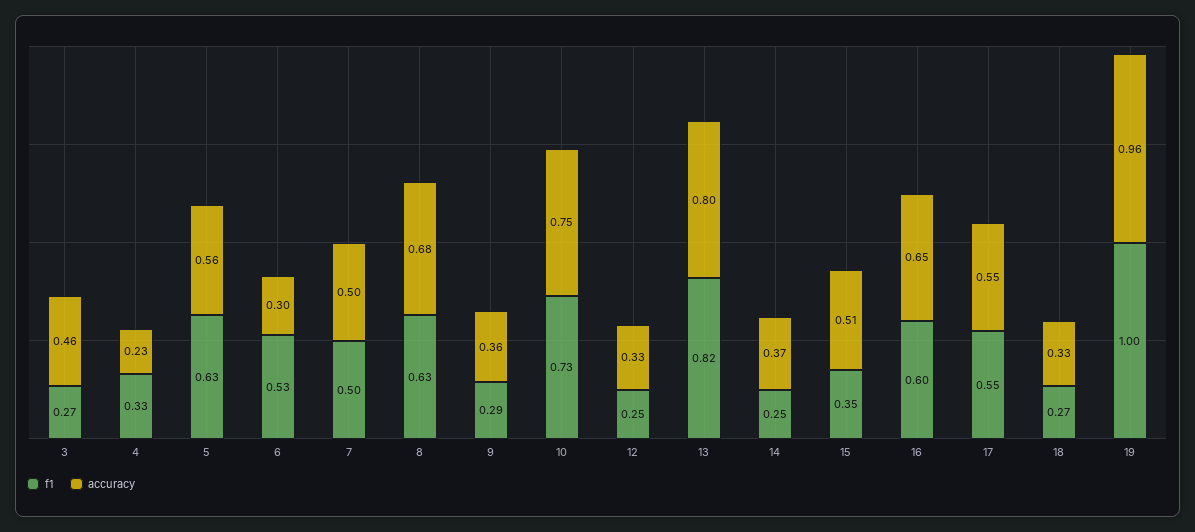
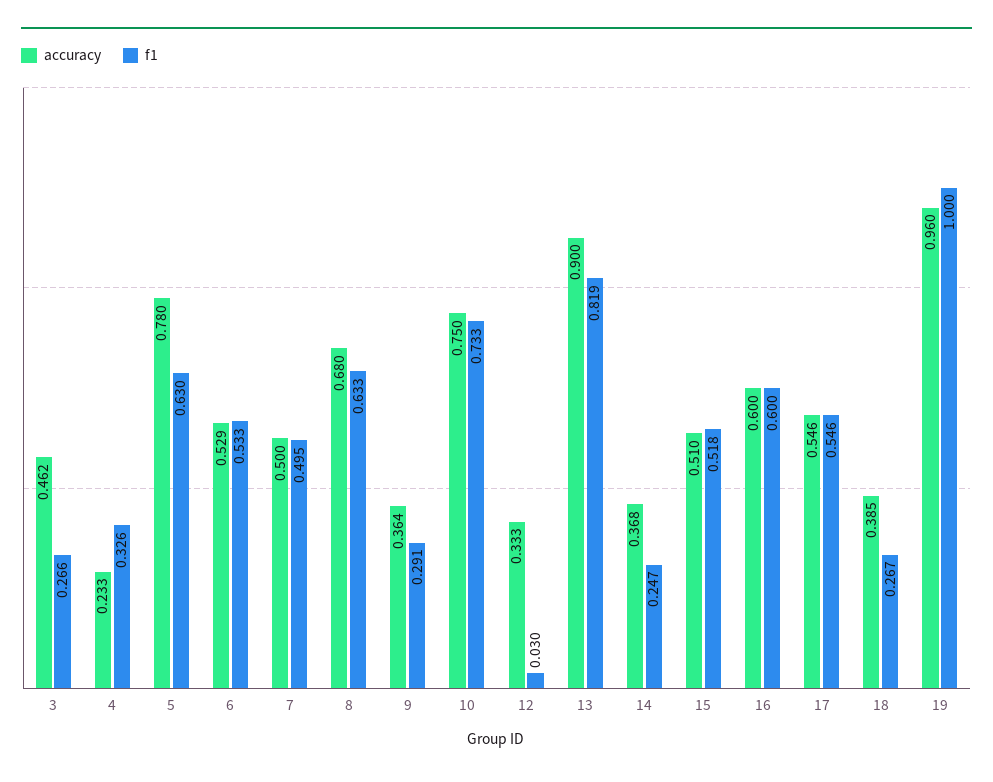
accuracy, 5: 0.56 -> 0.78
accuracy, 6: 0.3 -> 0.529
f1, 12: 0.25 -> 0.03
accuracy, 13: 0.8 -> 0.9
f1, 15: 0.35 -> 0.518
accuracy, 16: 0.65 -> 0.6
accuracy, 18: 0.33 -> 0.385

